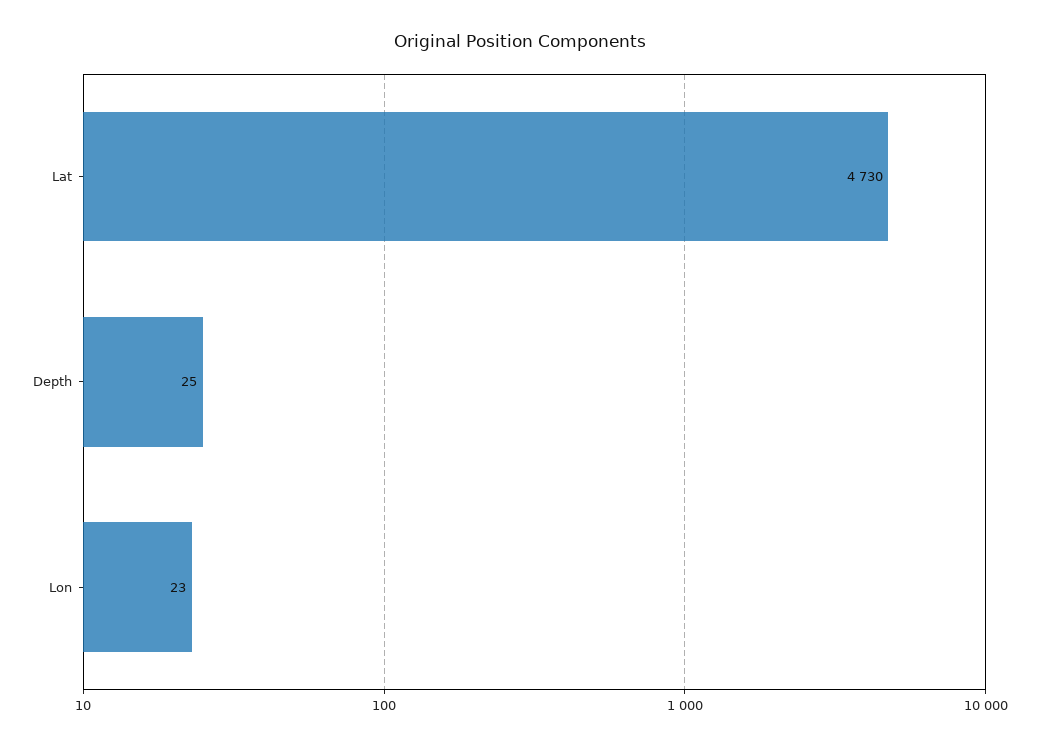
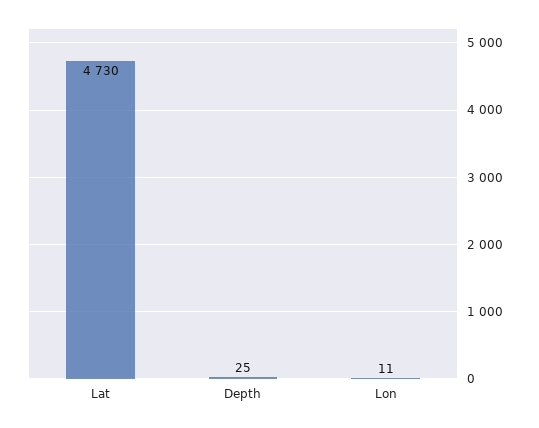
Lon: 23 -> 11

